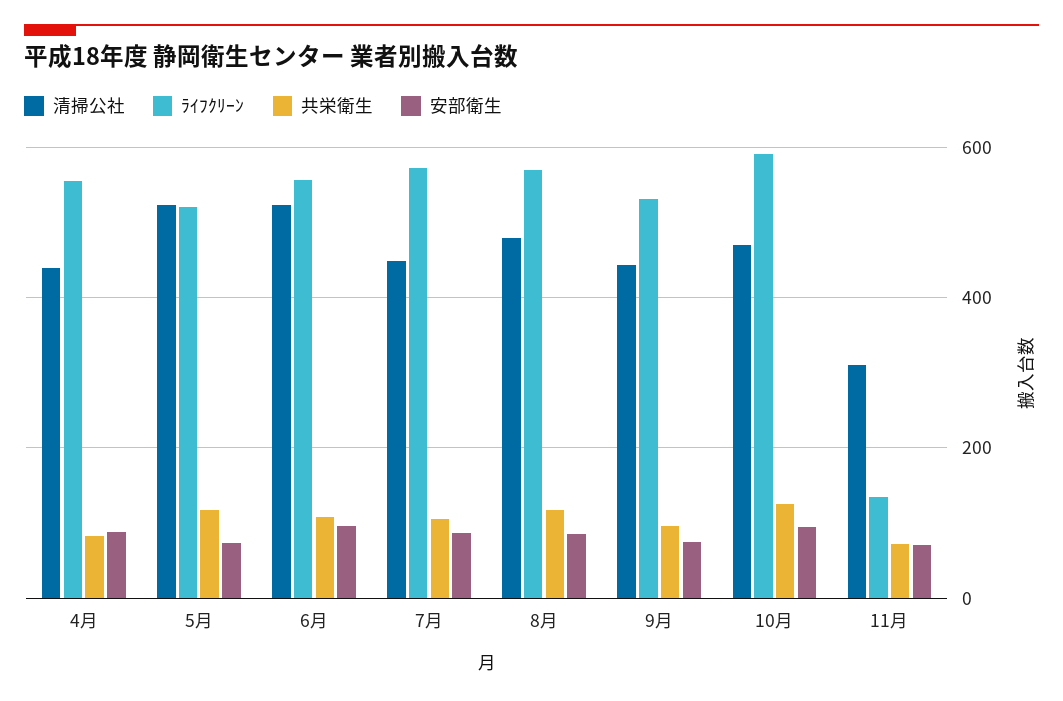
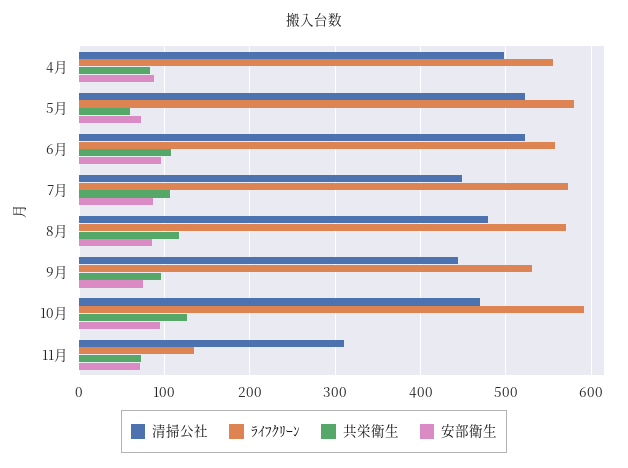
清掃公社, 4月: 440 -> 500
ﾗｲﾌｸﾘｰﾝ, 5月: 520 -> 580
共栄衛生, 5月: 120 -> 60

